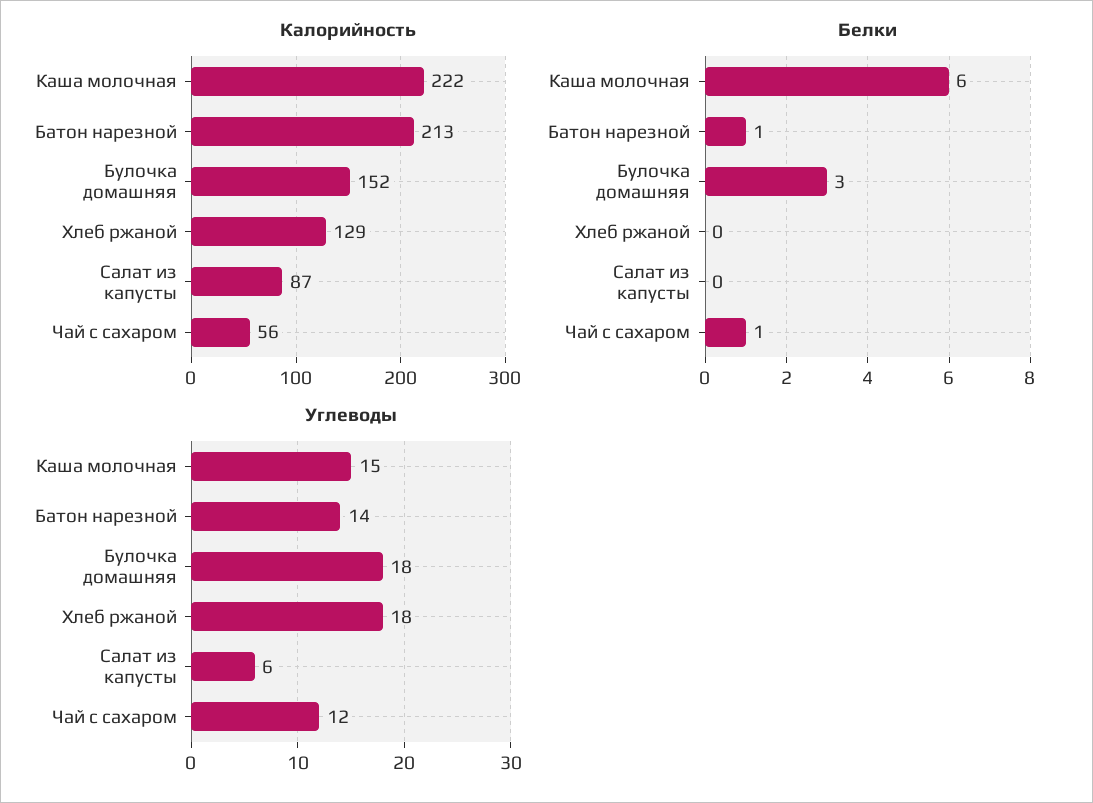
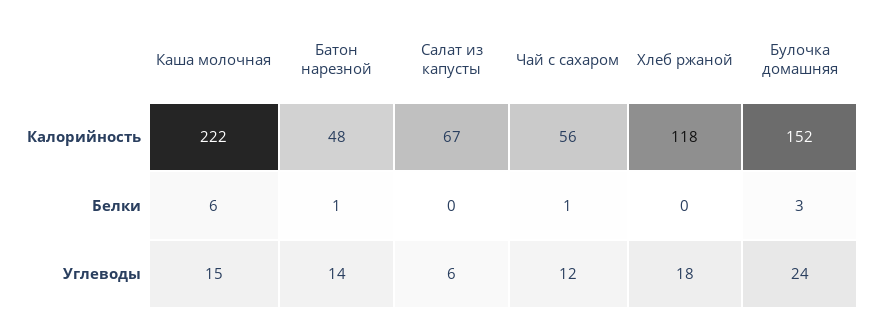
Калорийность, Батон нарезной: 213 -> 48
Калорийность, Хлеб ржаной: 129 -> 118
Калорийность, Салат из капусты: 87 -> 67
Углеводы, Булочка домашняя: 18 -> 24

